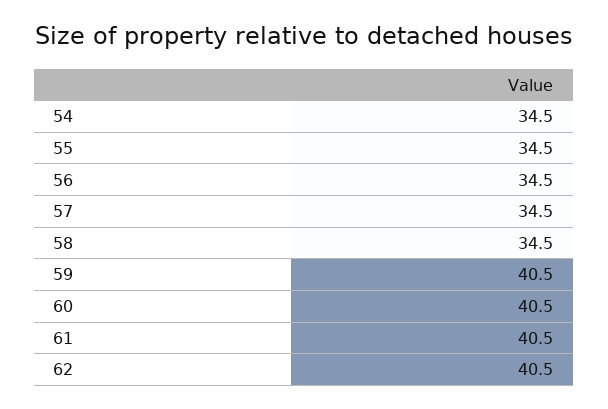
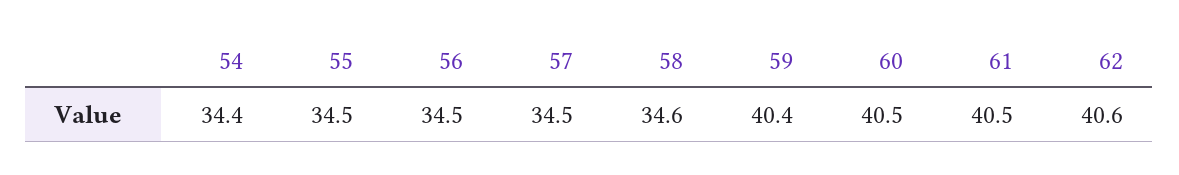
54: 34.5 -> 34.4
58: 34.5 -> 34.6
59: 40.5 -> 40.4
62: 40.5 -> 40.6

